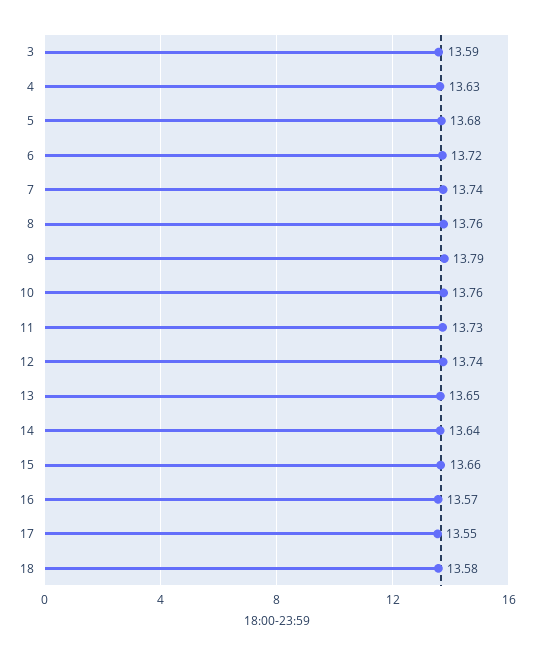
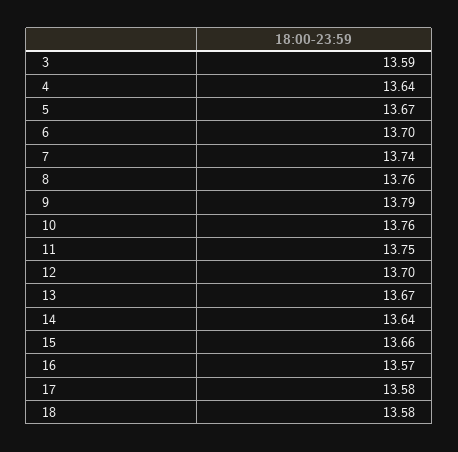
4: 13.63 -> 13.64
5: 13.68 -> 13.67
6: 13.72 -> 13.7
11: 13.73 -> 13.75
12: 13.74 -> 13.7
13: 13.65 -> 13.67
17: 13.55 -> 13.58

